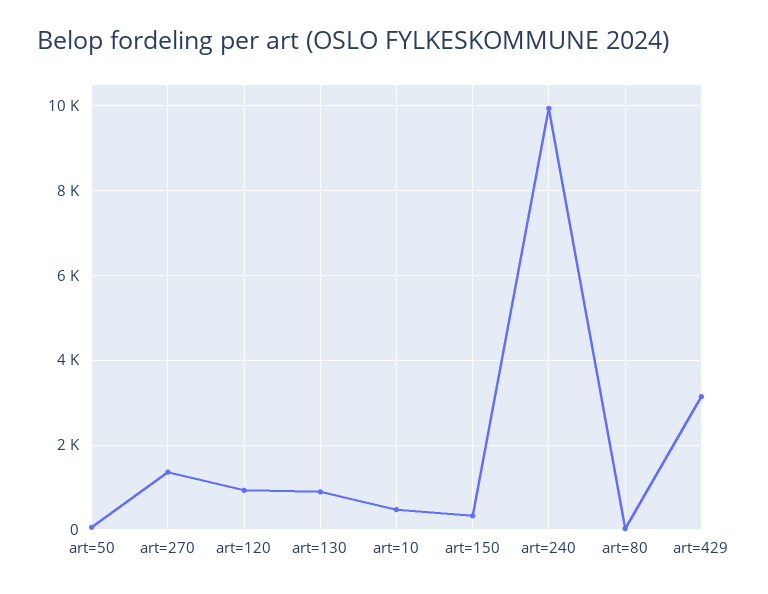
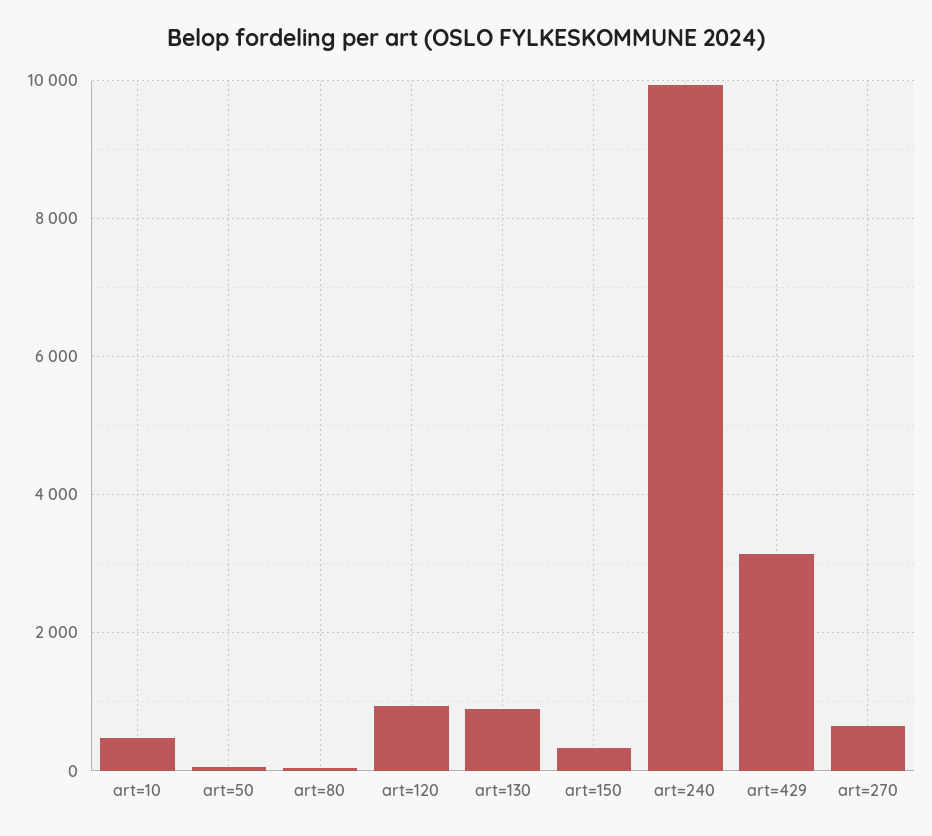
art=270: 1400 -> 600

